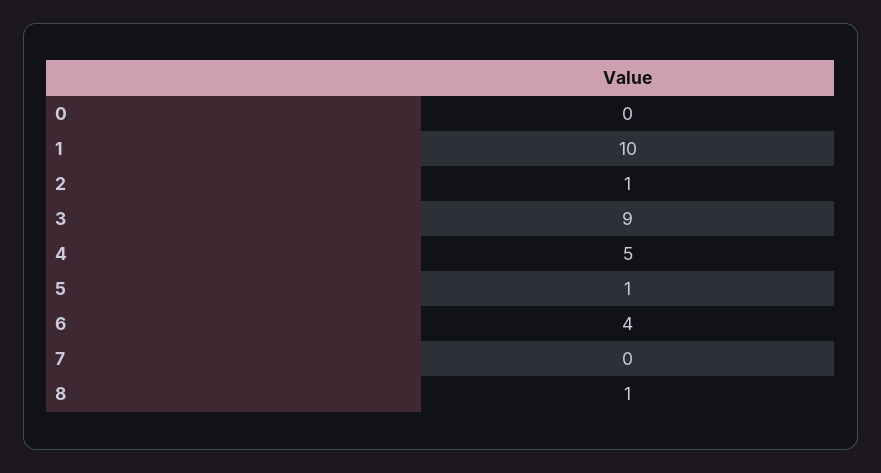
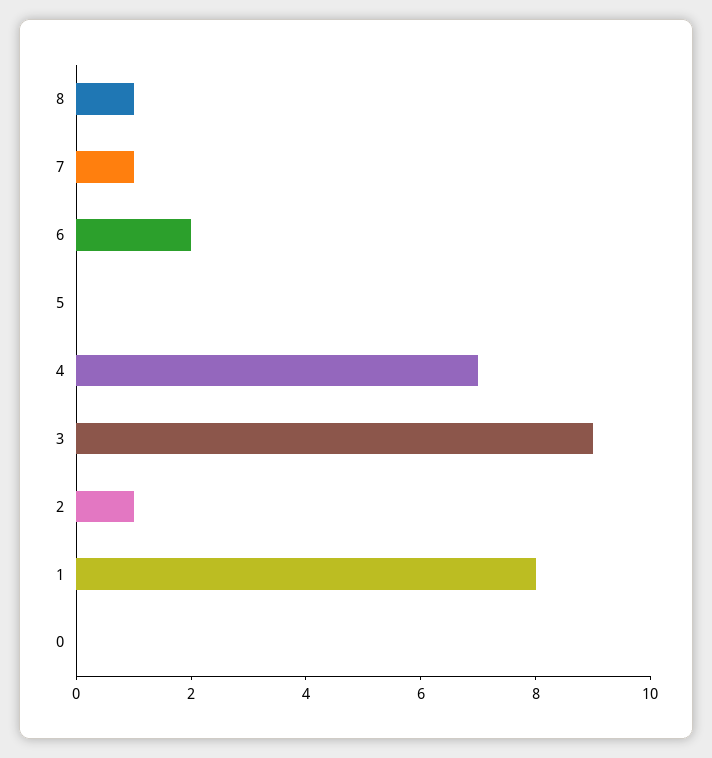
1: 10 -> 8
4: 5 -> 7
5: 1 -> 0
6: 4 -> 2
7: 0 -> 1

